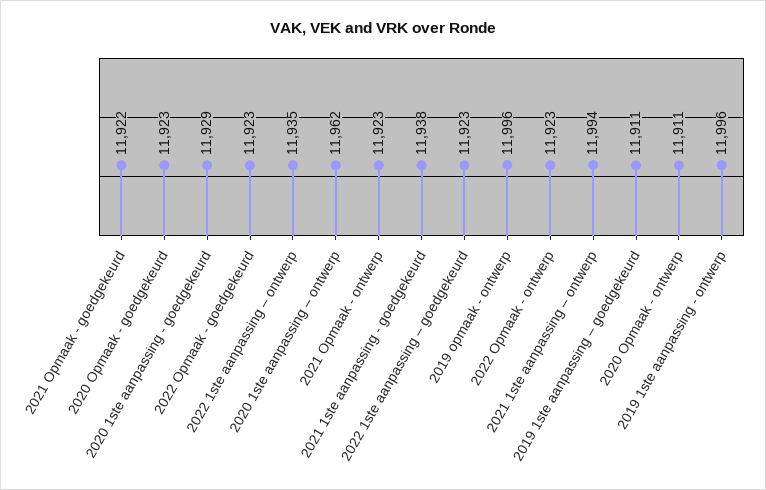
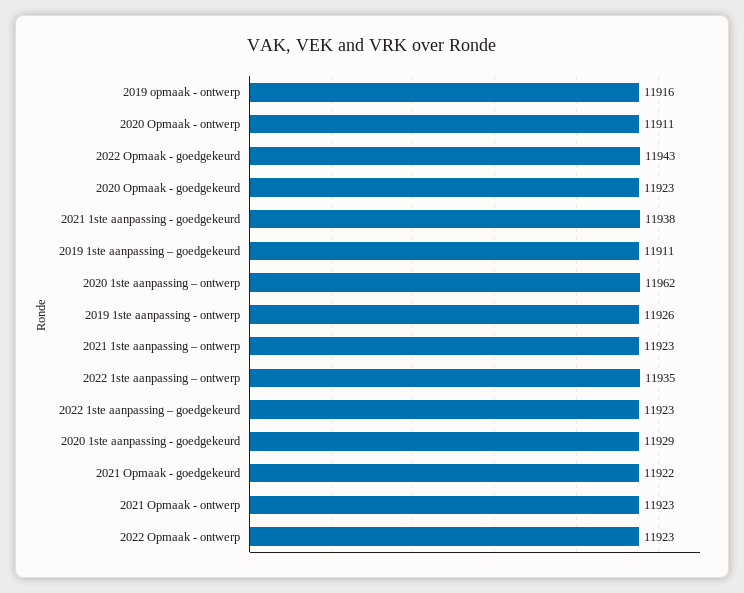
2022 Opmaak - goedgekeurd: 11923 -> 11943
2019 opmaak - ontwerp: 11996 -> 11916
2021 1ste aanpassing – ontwerp: 11994 -> 11923
2019 1ste aanpassing - ontwerp: 11996 -> 11926

